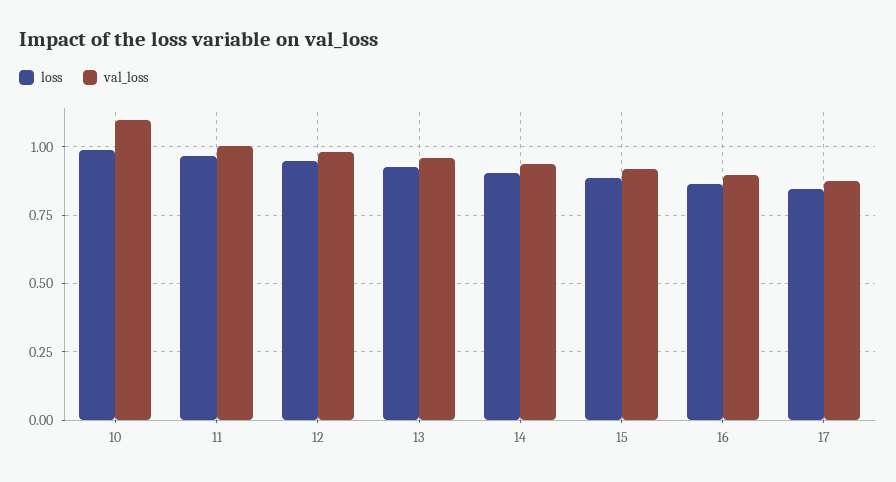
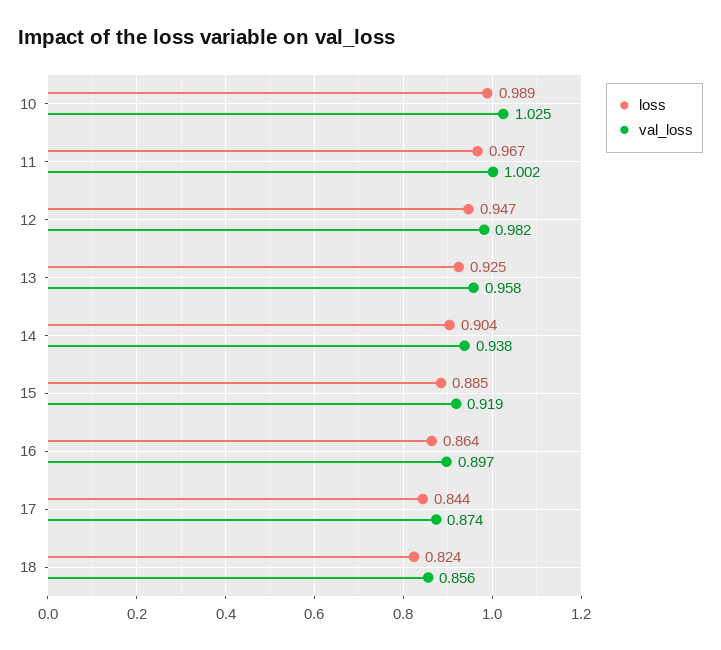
val_loss, 10: 1.1 -> 1.025
loss, 18: none -> 0.824
val_loss, 18: none -> 0.856

